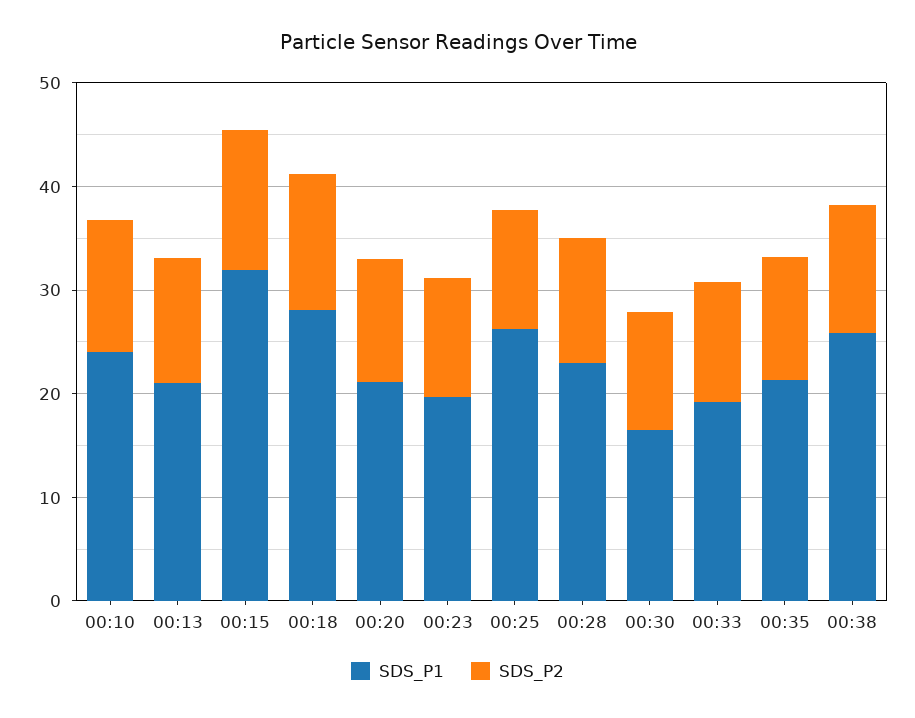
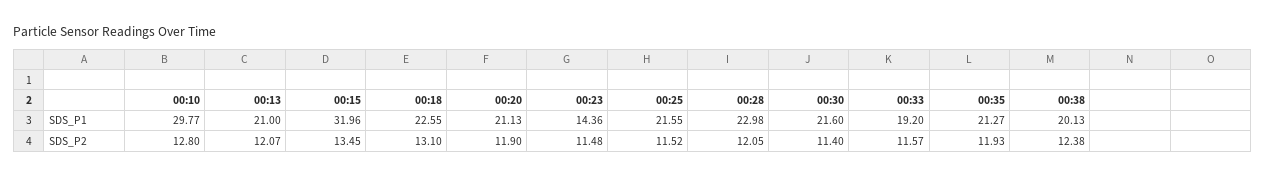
SDS_P1, 00:10: 24 -> 29.77
SDS_P1, 00:18: 28 -> 22.55
SDS_P1, 00:23: 20 -> 14.36
SDS_P1, 00:25: 26 -> 21.55
SDS_P1, 00:30: 16 -> 21.6
SDS_P1, 00:38: 26 -> 20.13

